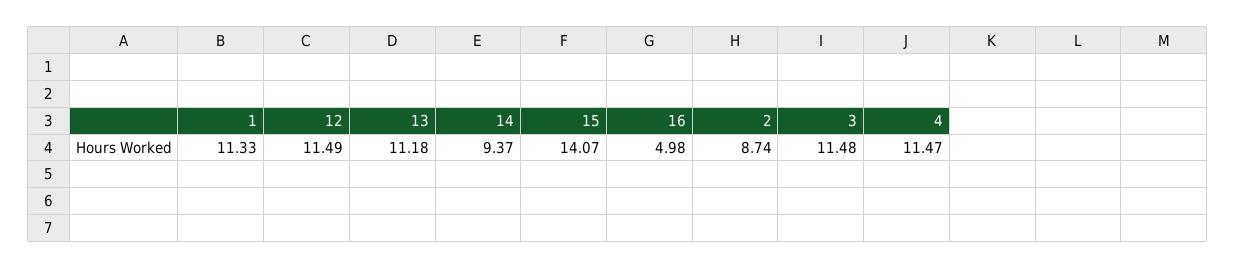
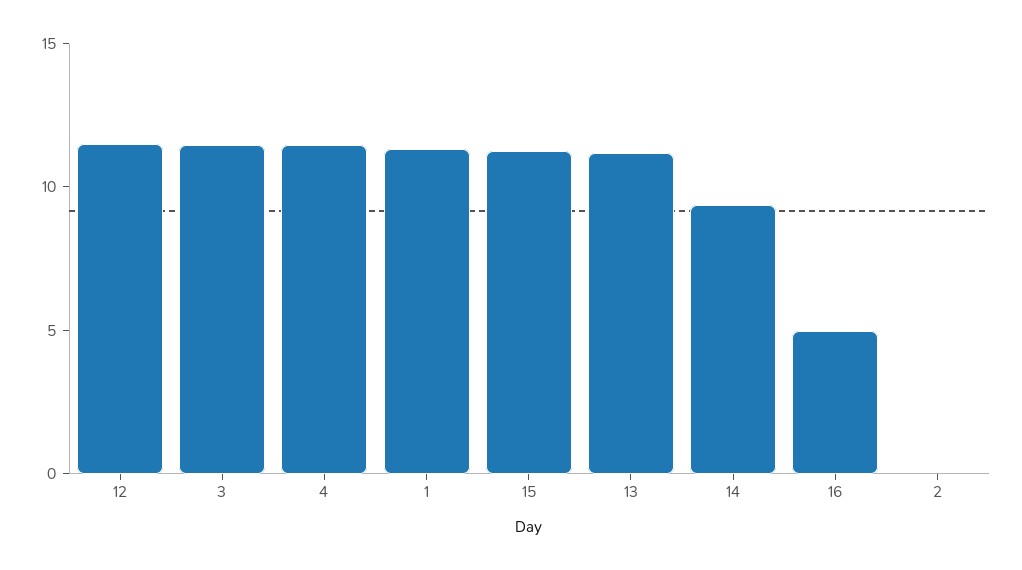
15: 14.07 -> 11
2: 8.74 -> 0

